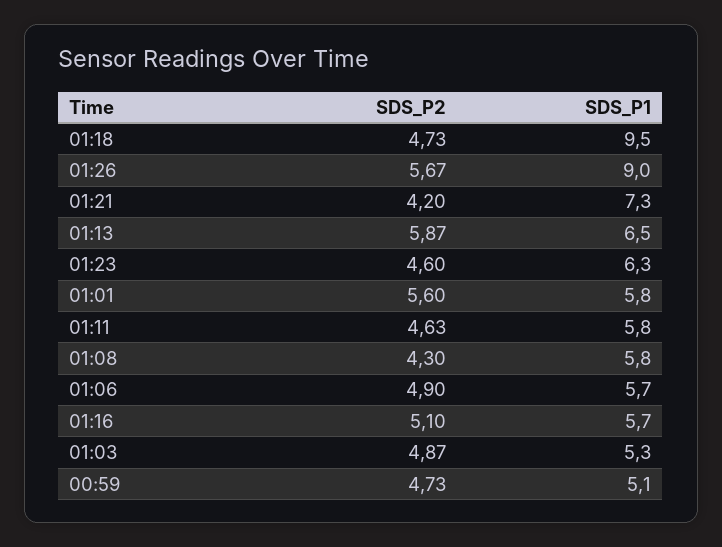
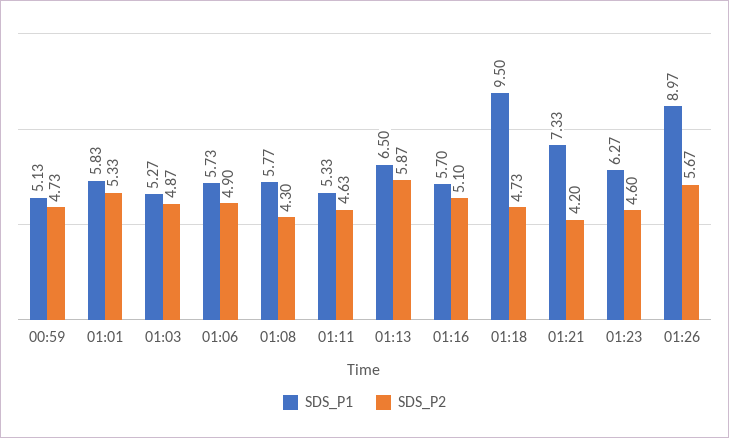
SDS_P2, 01:01: 5.6 -> 5.33
SDS_P1, 01:11: 5.8 -> 5.33

